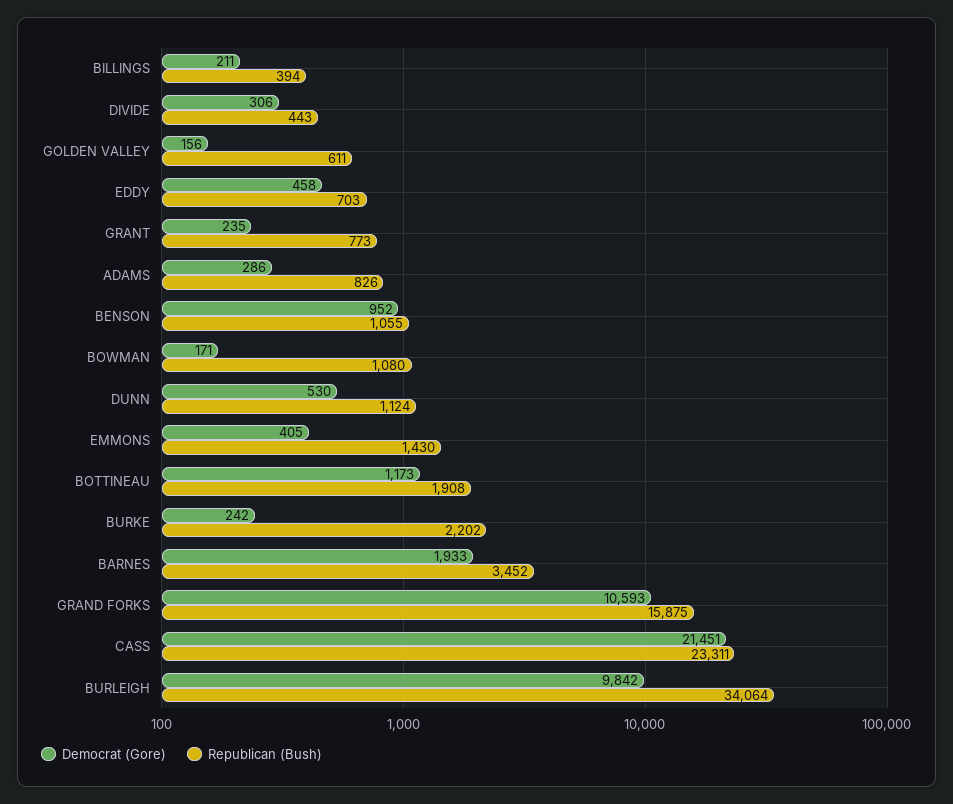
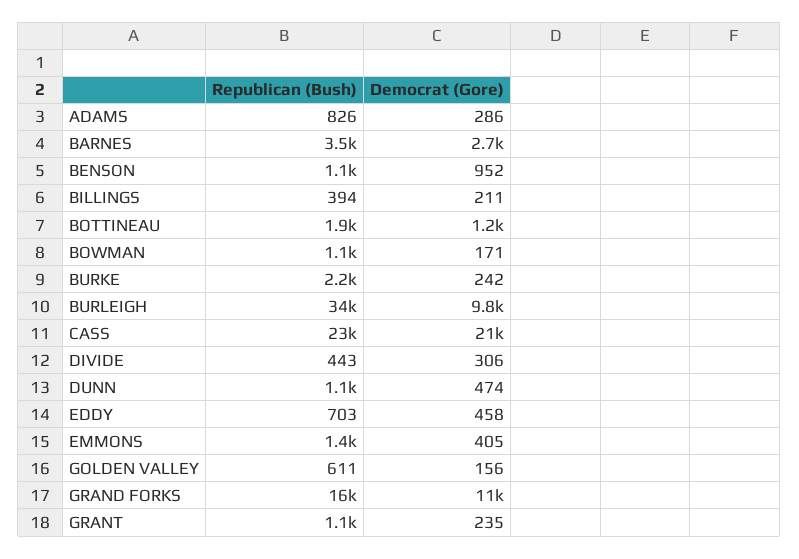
Republican (Bush), GRANT: 773 -> 1100
Democrat (Gore), DUNN: 530 -> 474
Democrat (Gore), BARNES: 1933 -> 2700

